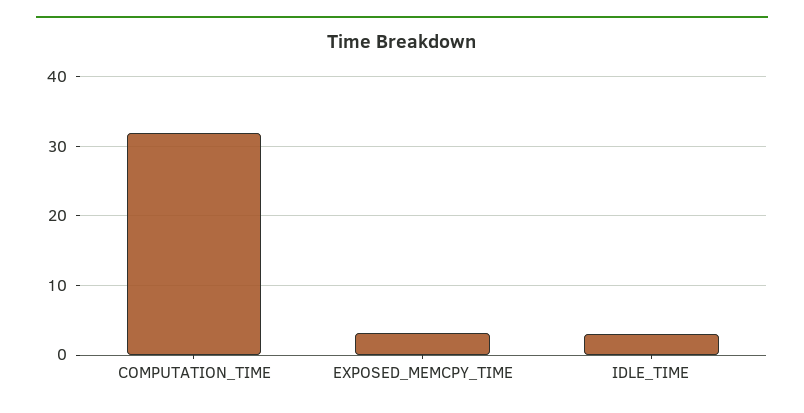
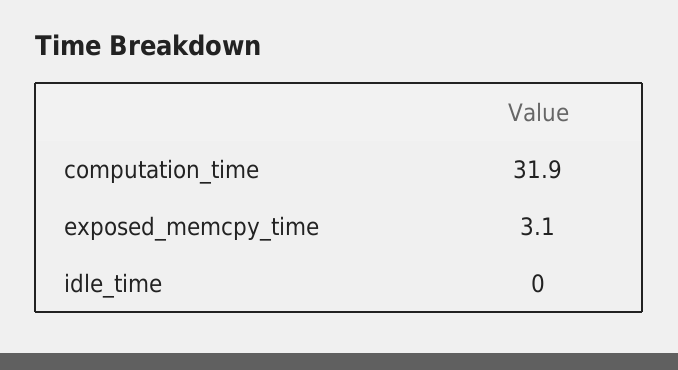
IDLE_TIME: 3 -> 0

